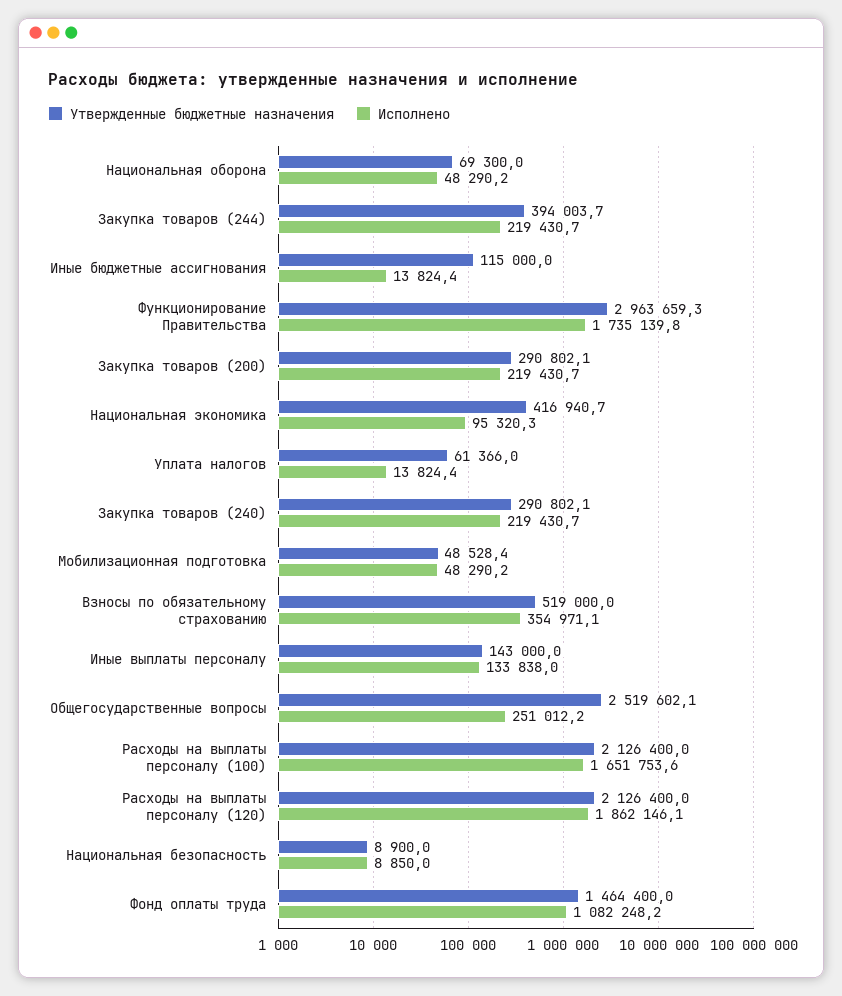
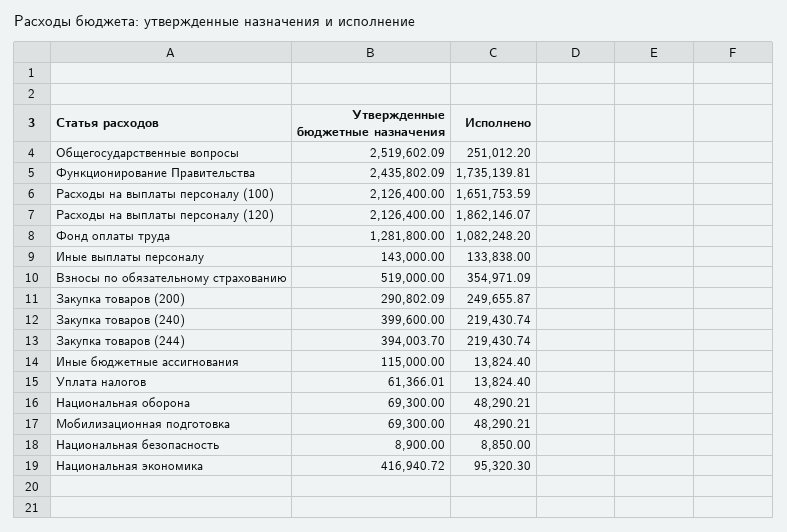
Утвержденные бюджетные назначения, Функционирование Правительства: 2963659.3 -> 2435802.09
Исполнено, Закупка товаров (200): 219430.7 -> 249655.87
Утвержденные бюджетные назначения, Закупка товаров (240): 290802.1 -> 399600
Утвержденные бюджетные назначения, Мобилизационная подготовка: 48528.4 -> 69300
Утвержденные бюджетные назначения, Фонд оплаты труда: 1464400 -> 1281800

